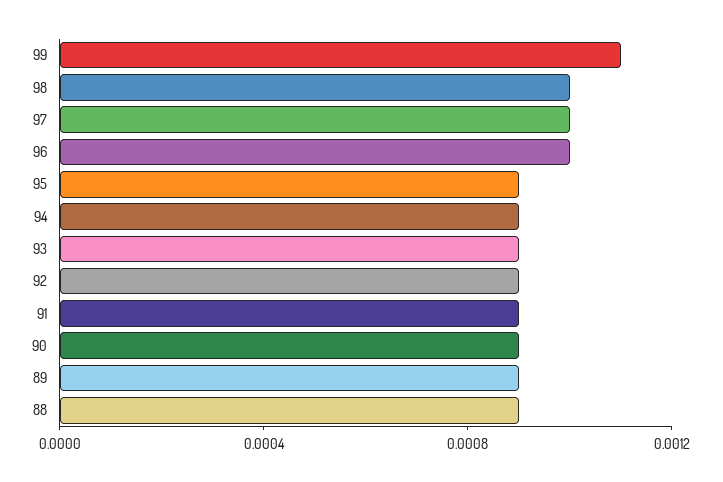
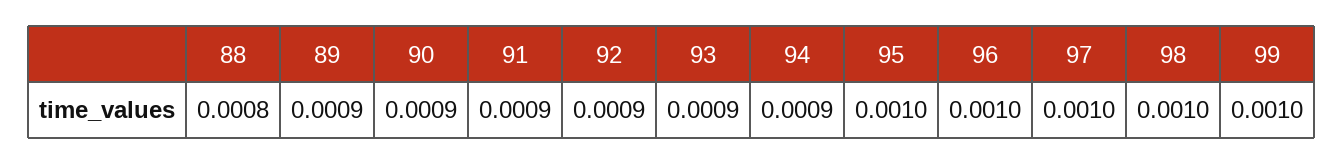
99: 0.0011 -> 0.001
95: 0.0009 -> 0.001
88: 0.0009 -> 0.0008

